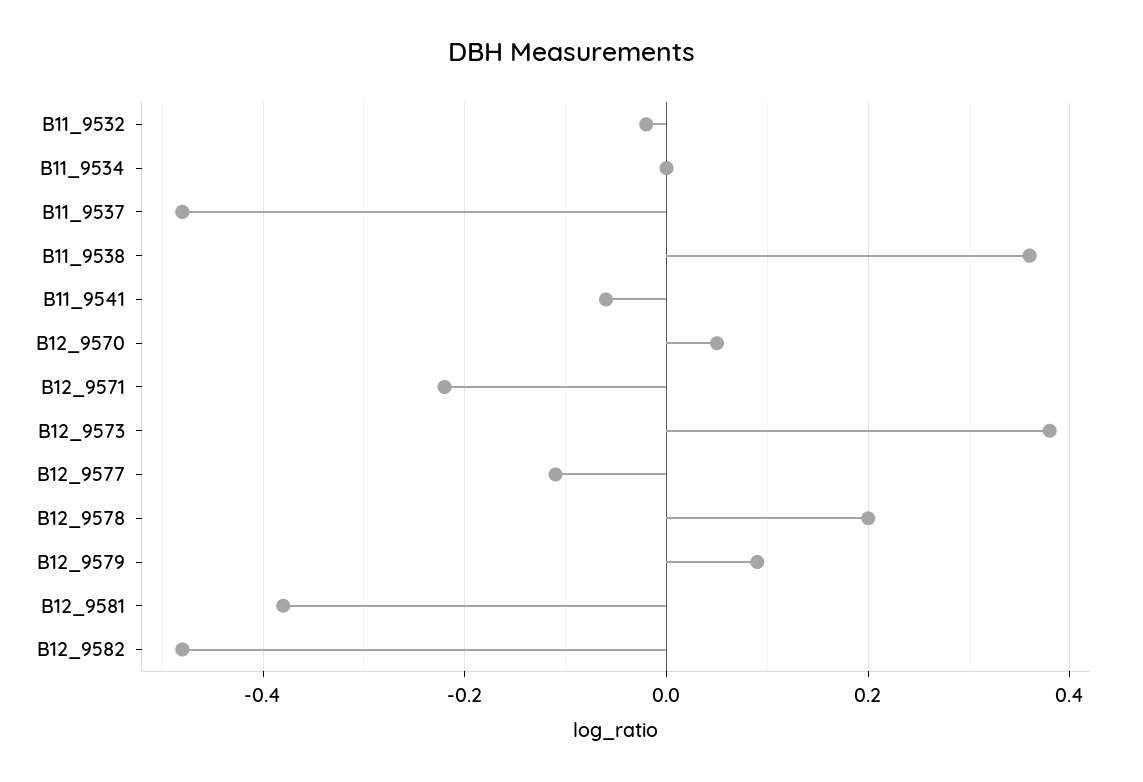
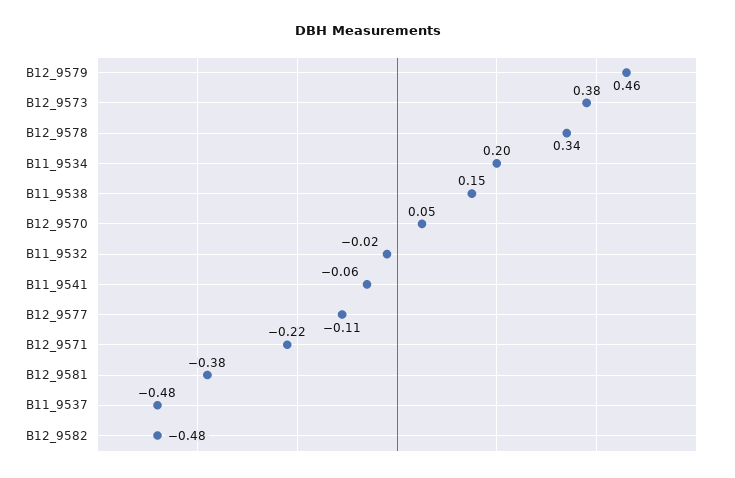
B11_9534: 0 -> 0.2
B11_9538: 0.35 -> 0.15
B12_9578: 0.2 -> 0.34
B12_9579: 0.1 -> 0.46

